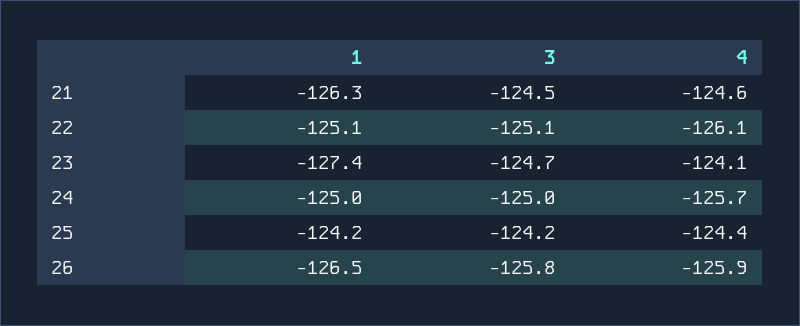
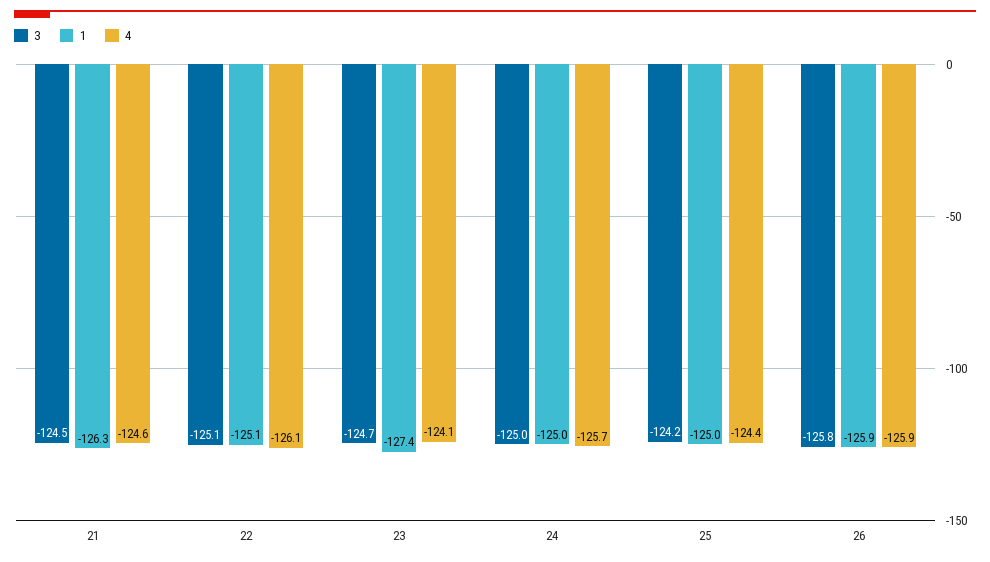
1, 25: -124.2 -> -125
1, 26: -126.5 -> -125.9

